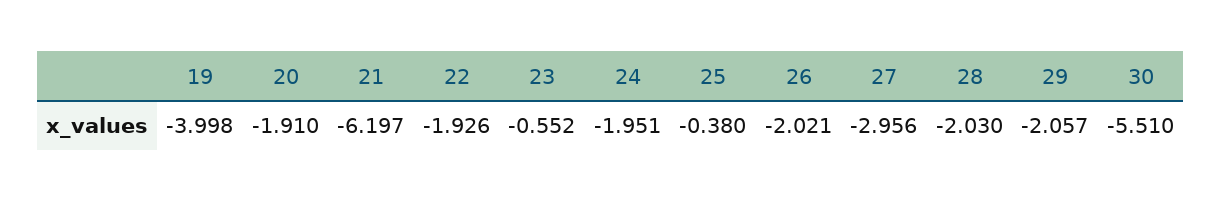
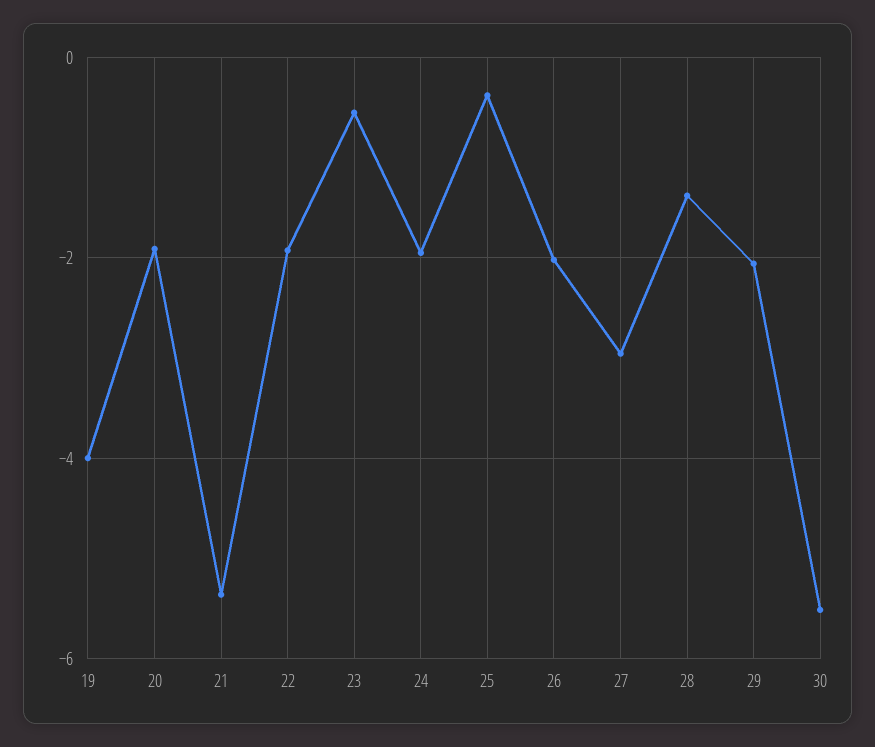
21: -6.197 -> -5.4
28: -2.03 -> -1.4

